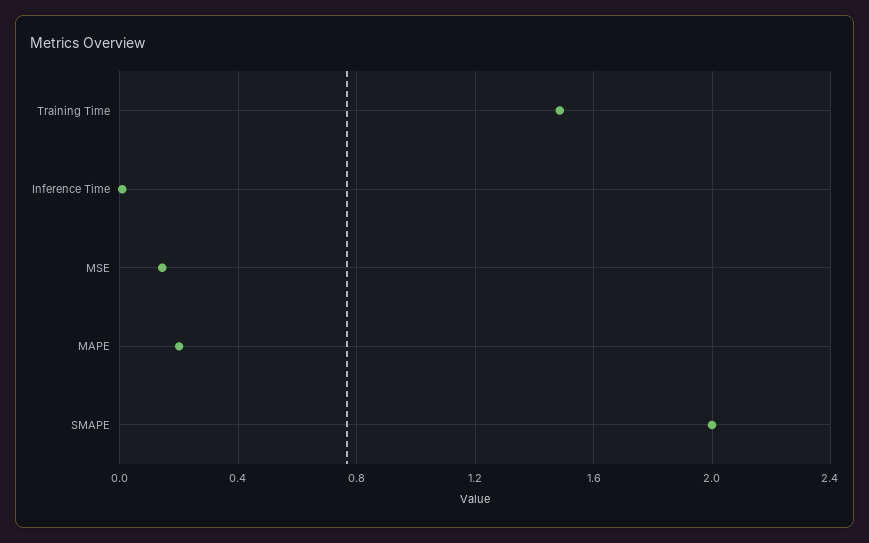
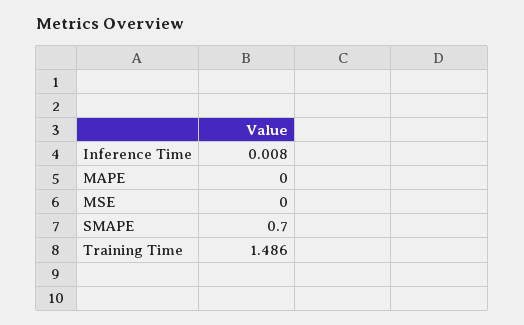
MSE: 0.15 -> 0
MAPE: 0.2 -> 0
SMAPE: 2 -> 0.7

